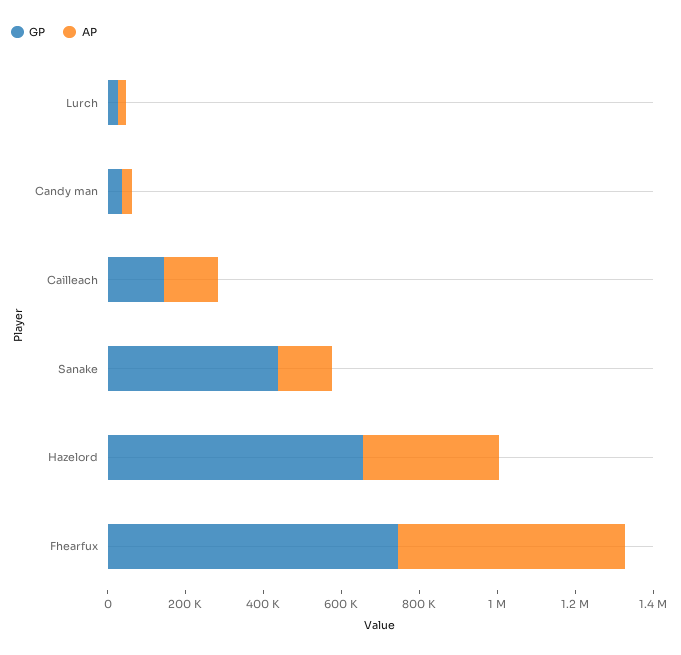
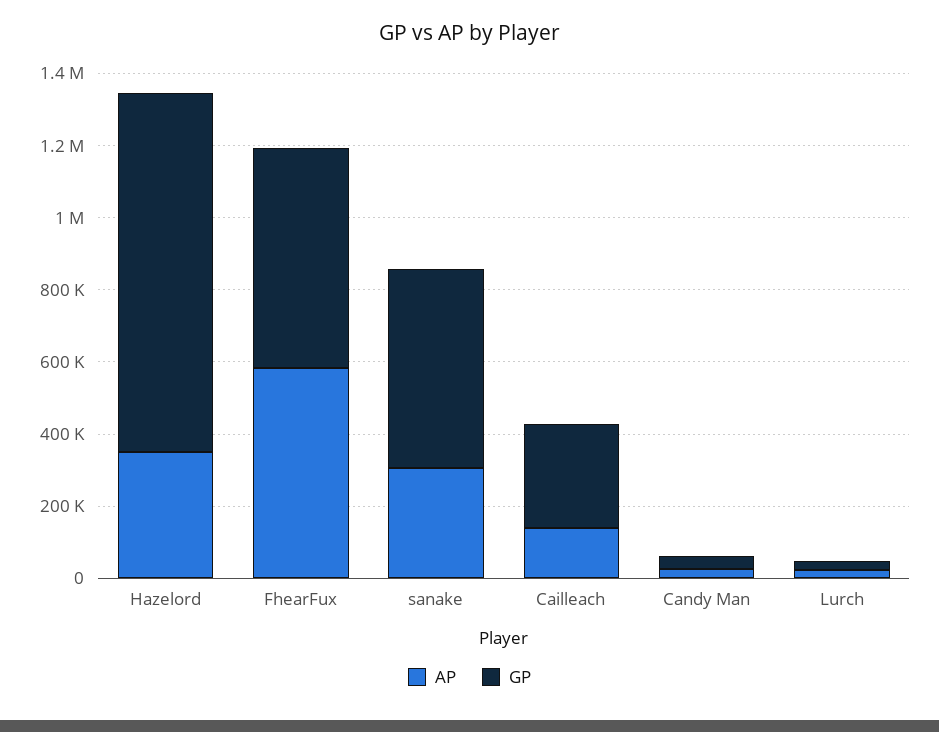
GP, Cailleach: 150000 -> 300000
GP, Sanake: 450000 -> 550000
AP, Sanake: 150000 -> 300000
GP, Hazelord: 650000 -> 1000000
GP, Fhearfux: 750000 -> 600000

